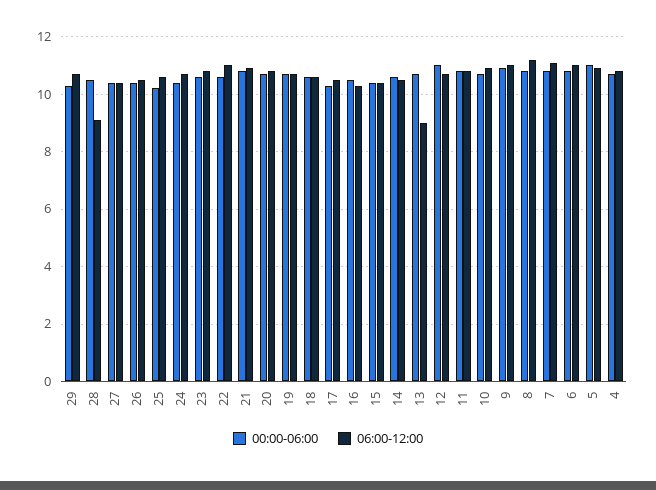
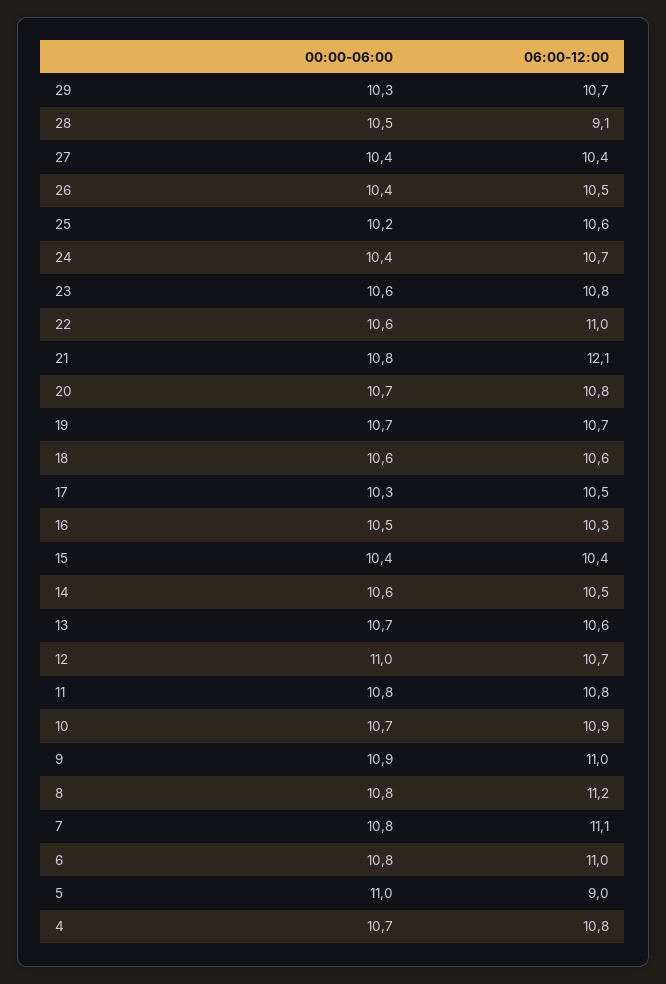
06:00-12:00, 21: 11 -> 12.1
06:00-12:00, 13: 9 -> 10.6
06:00-12:00, 5: 11 -> 9

